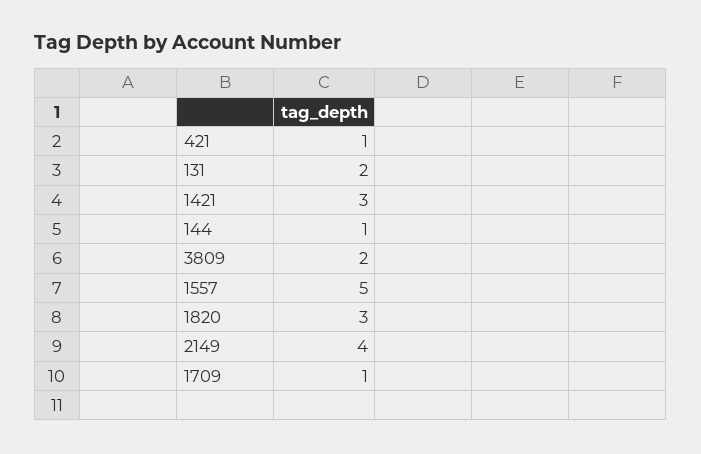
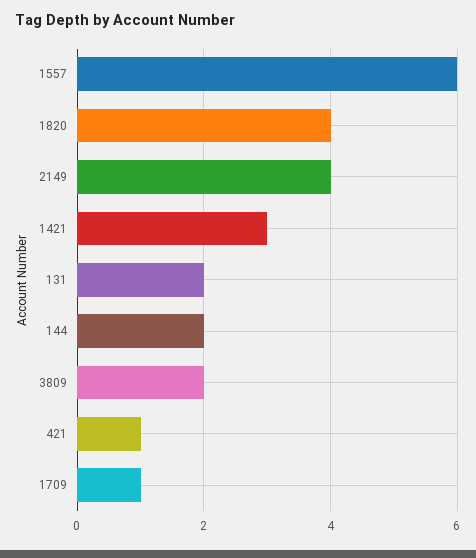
144: 1 -> 2
1557: 5 -> 6
1820: 3 -> 4

